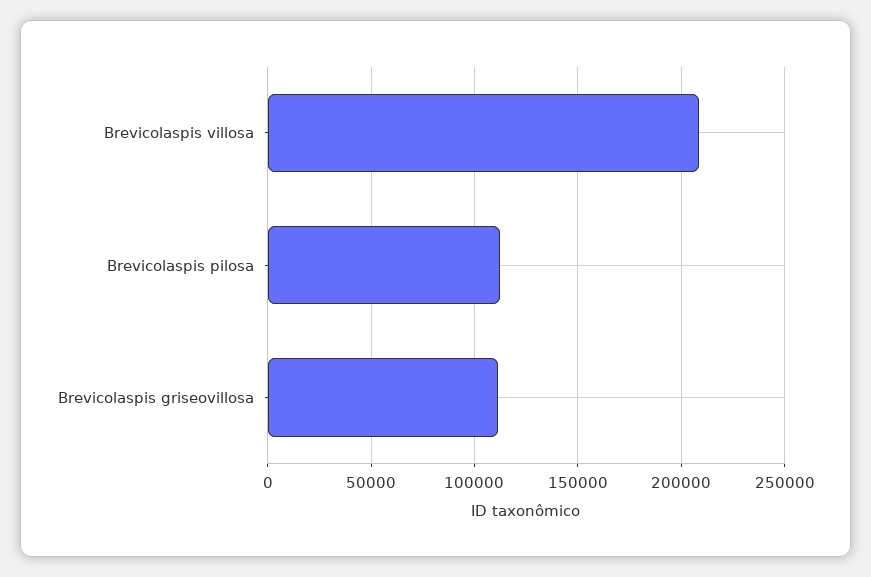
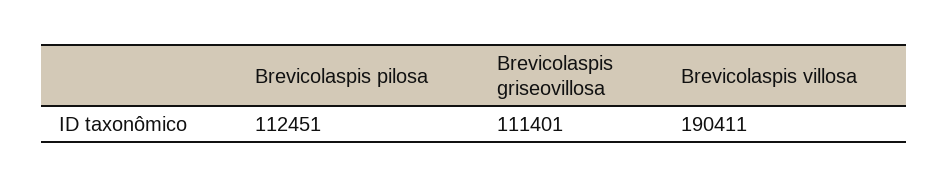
Brevicolaspis villosa: 210000 -> 190411

